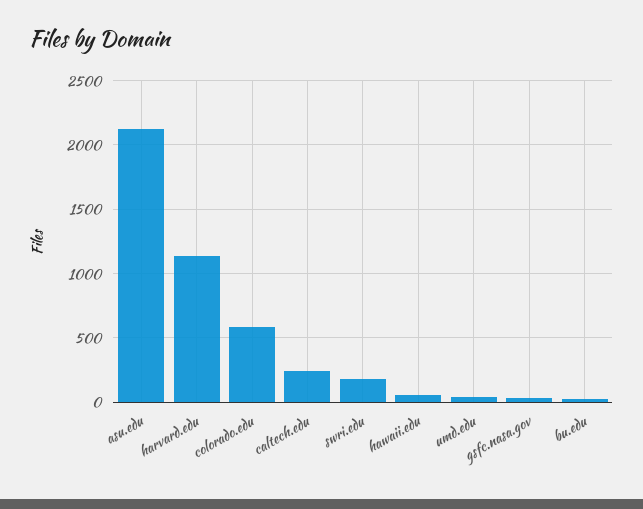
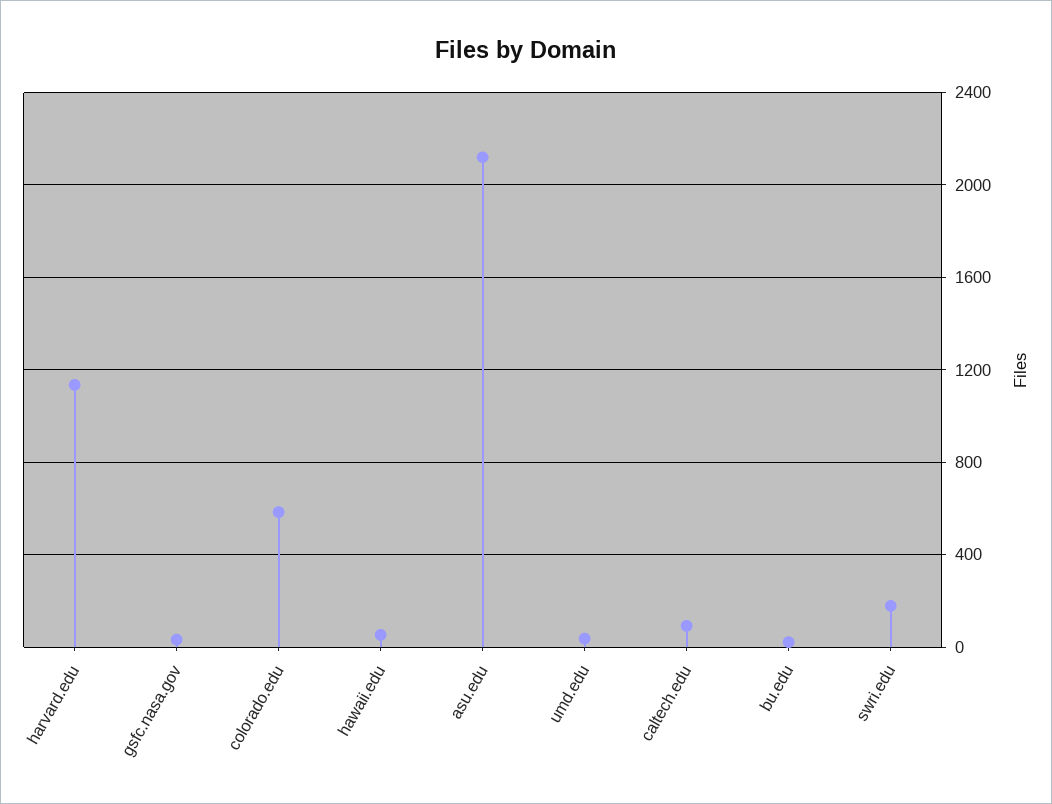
caltech.edu: 250 -> 100

